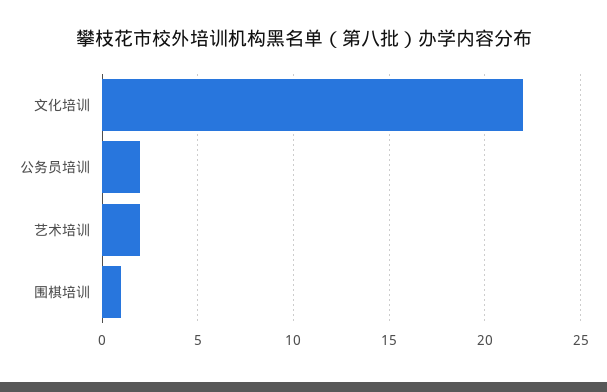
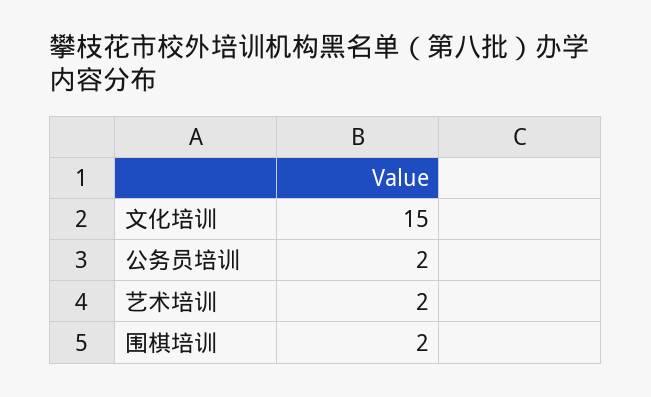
文化培训: 22 -> 15
围棋培训: 1 -> 2

